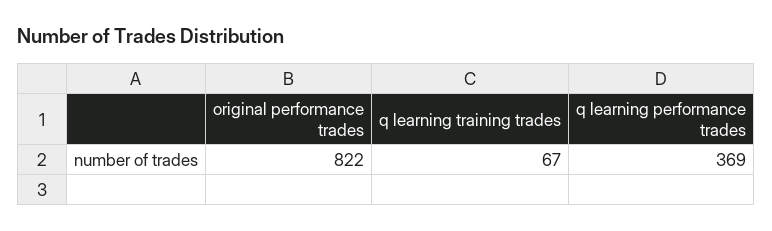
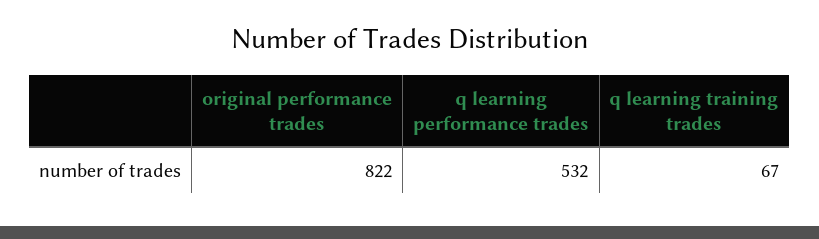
q learning performance trades: 369 -> 532

